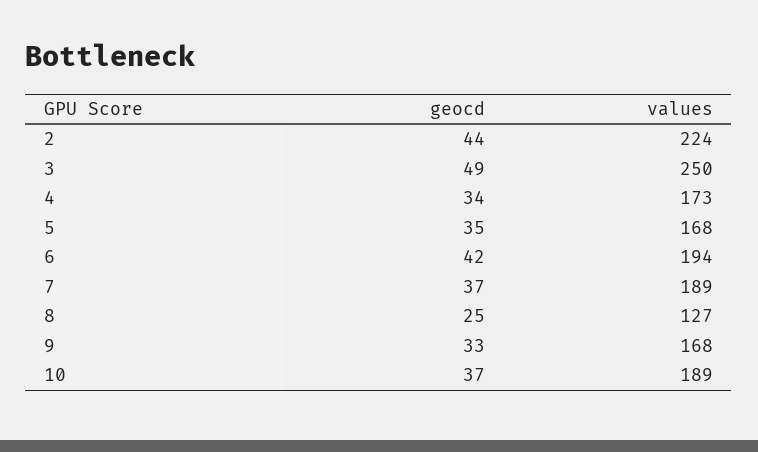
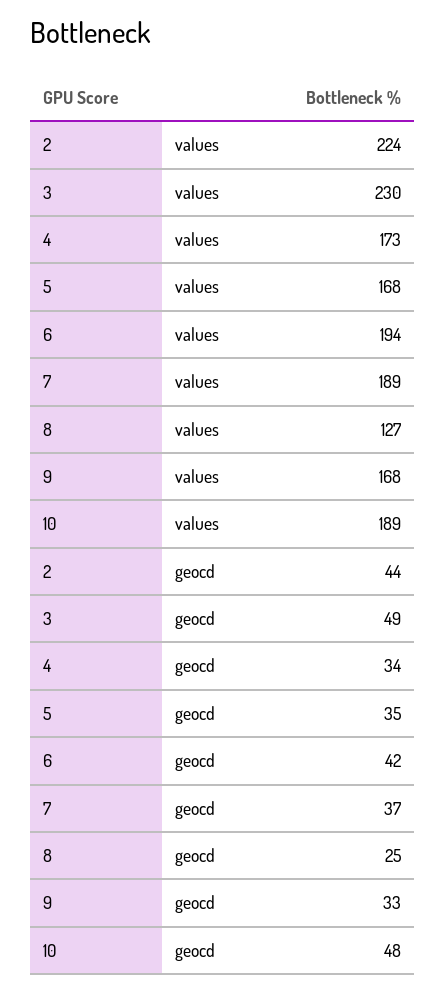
values, 3: 250 -> 230
geocd, 10: 37 -> 48

